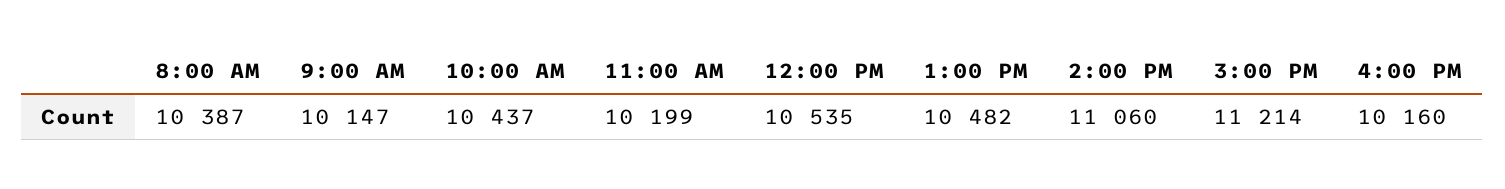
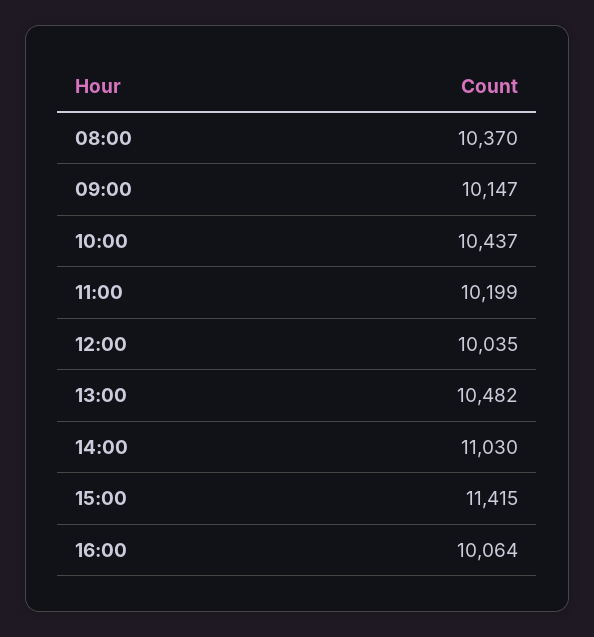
8:00 AM: 10387 -> 10370
12:00 PM: 10535 -> 10035
2:00 PM: 11060 -> 11030
3:00 PM: 11214 -> 11415
4:00 PM: 10160 -> 10064

